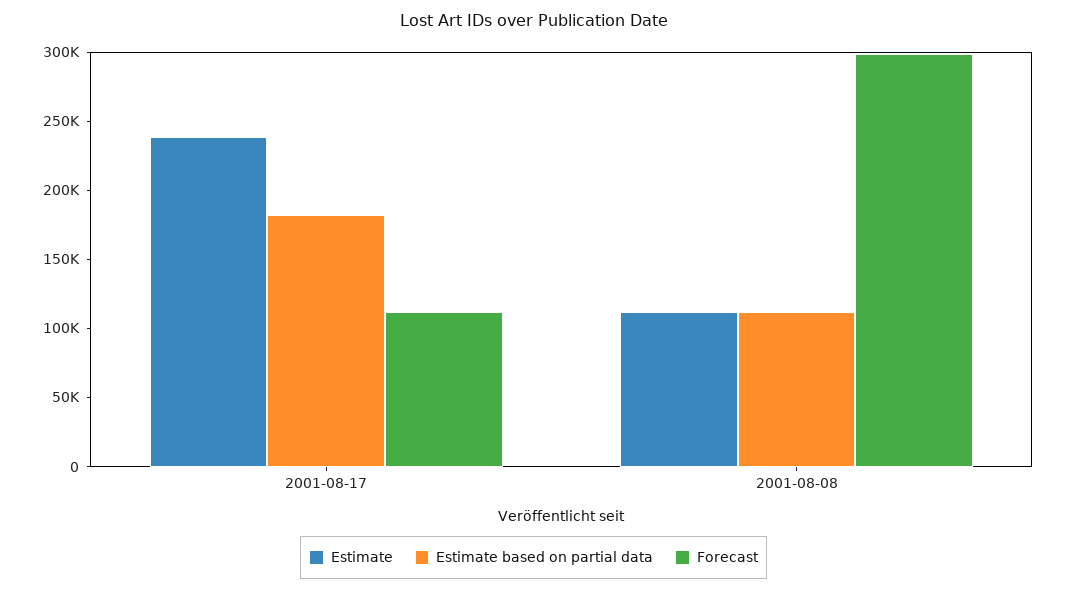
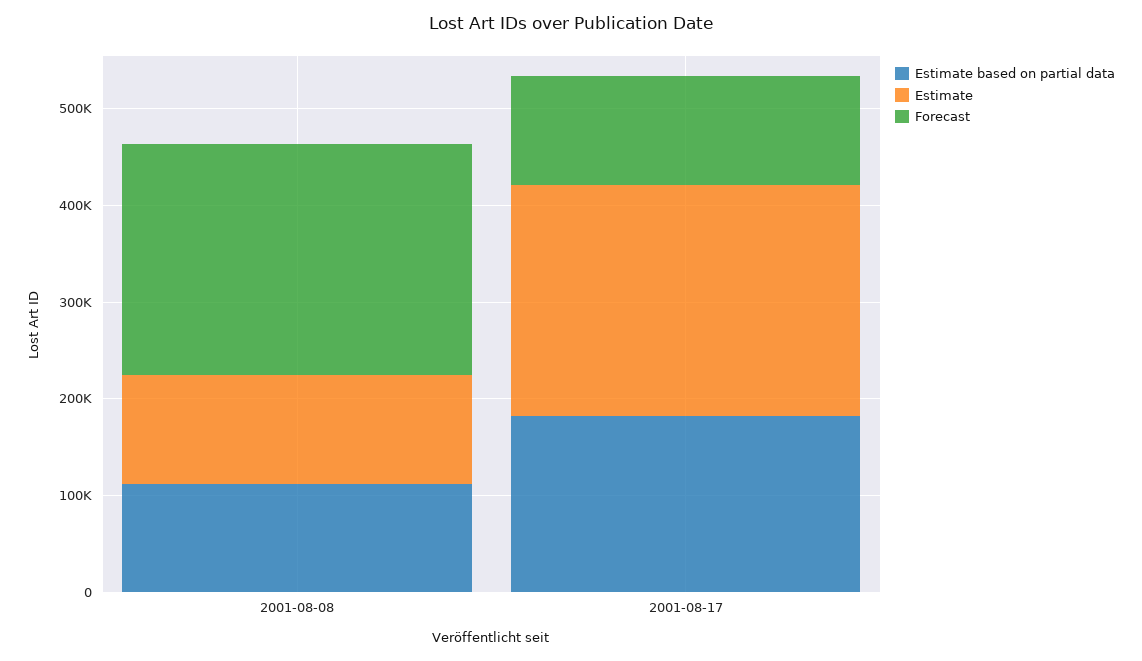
Forecast, 2001-08-08: 300000 -> 240000

